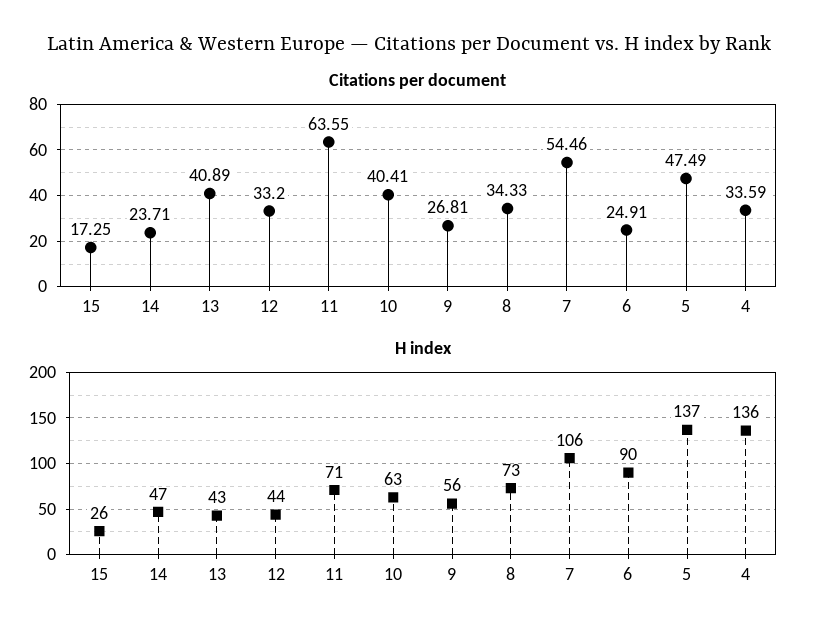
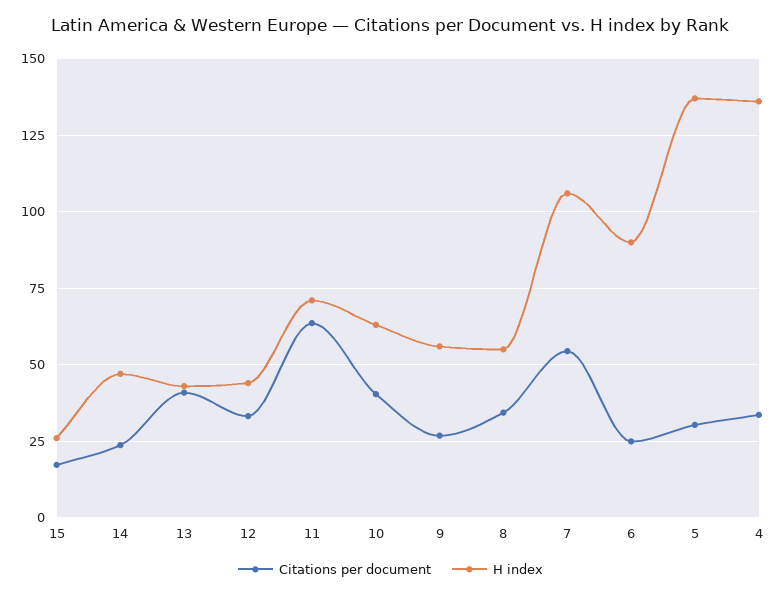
Citations per document, 5: 47.49 -> 30
H index, 8: 73 -> 55

